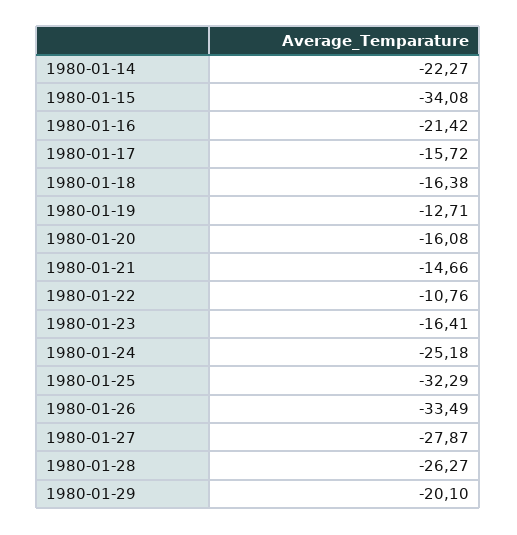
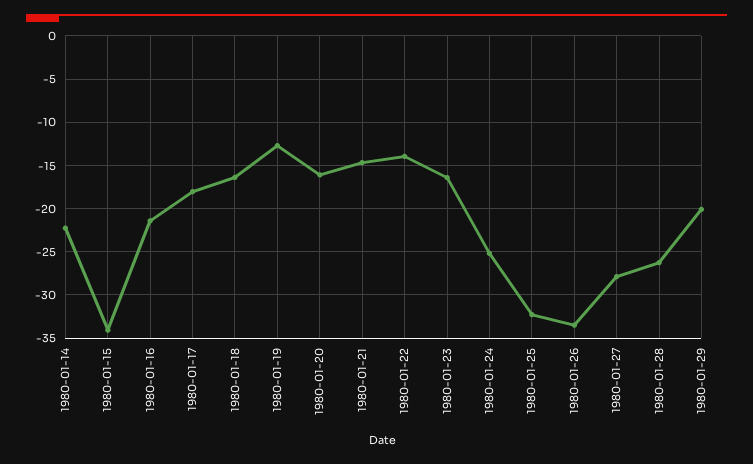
1980-01-17: -15.72 -> -18
1980-01-22: -10.76 -> -14

